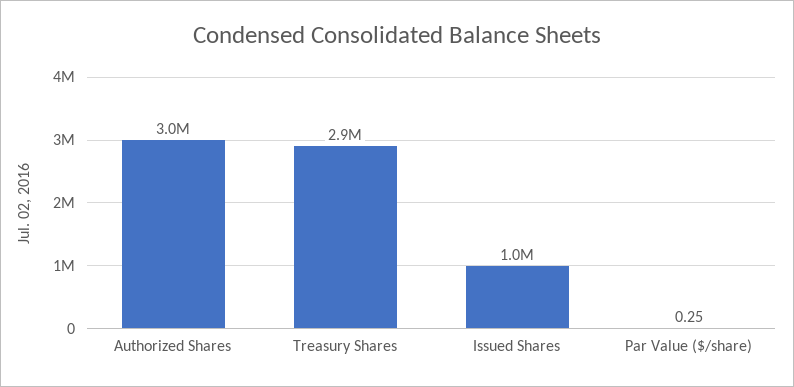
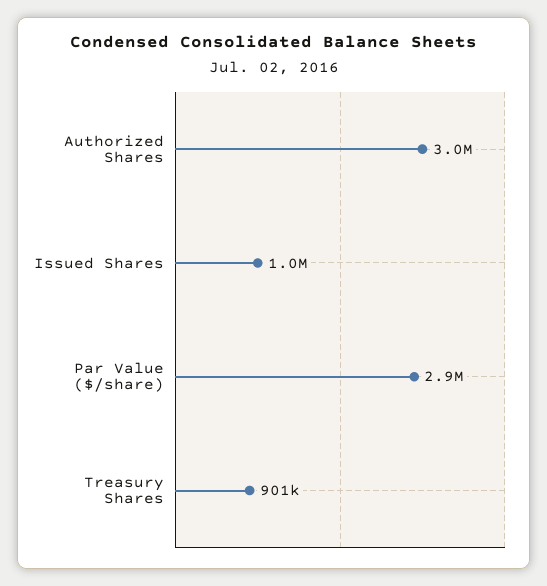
Treasury Shares: 2900000 -> 901000
Par Value ($/share): 0.25 -> 2900000

